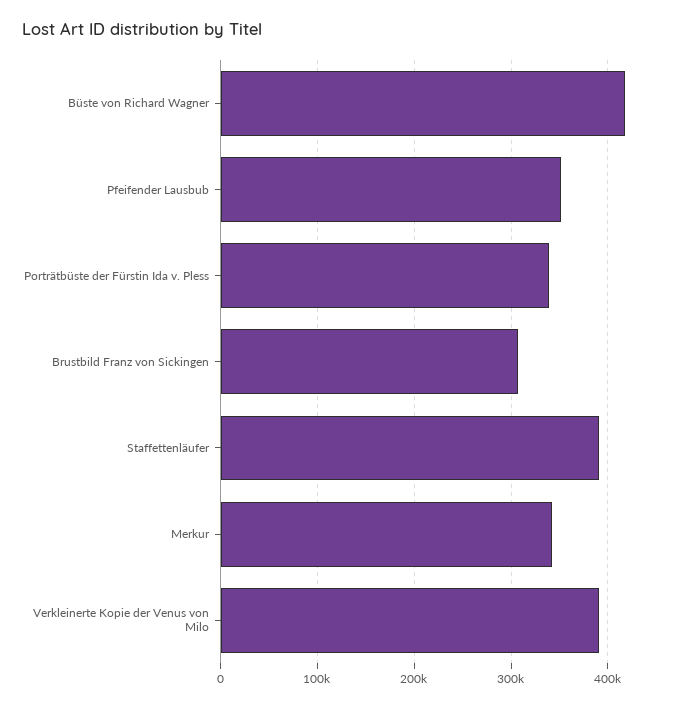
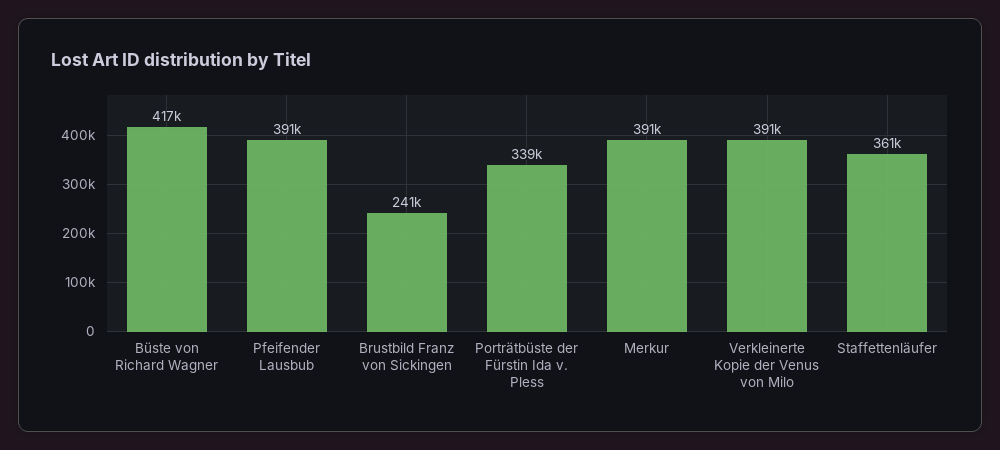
Pfeifender Lausbub: 350000 -> 391000
Brustbild Franz von Sickingen: 310000 -> 241000
Staffettenläufer: 390000 -> 361000
Merkur: 340000 -> 391000

